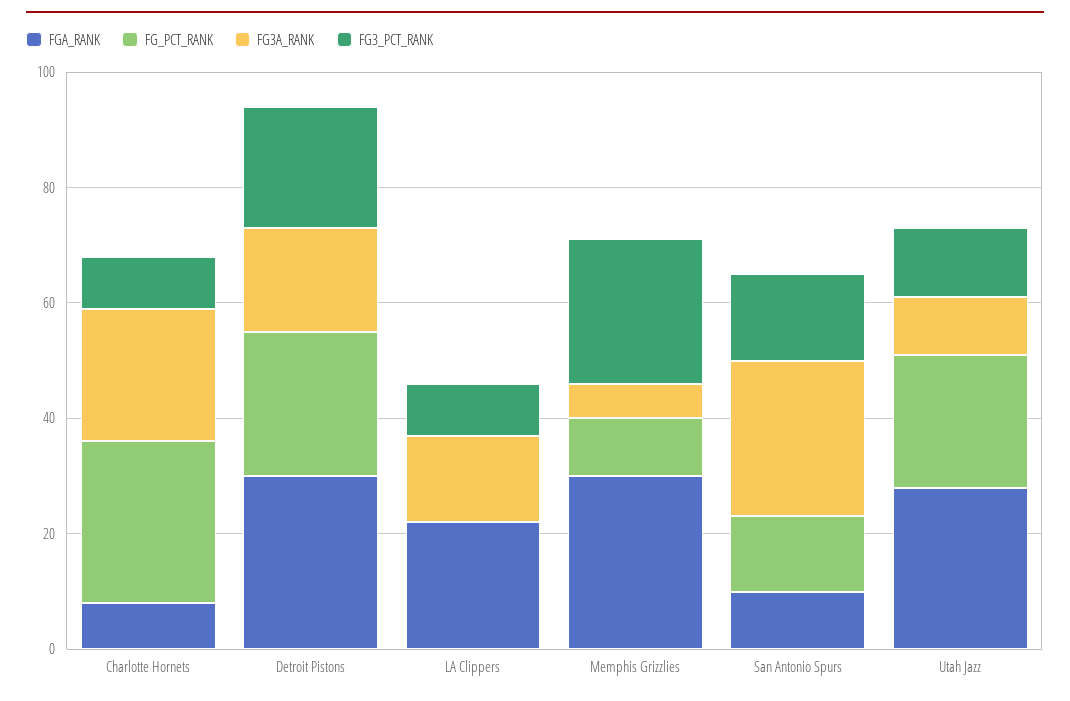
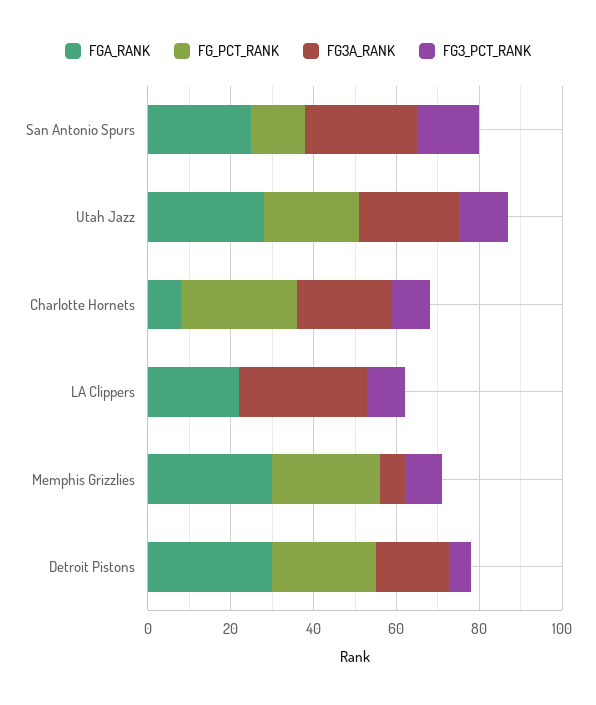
FG3_PCT_RANK, Detroit Pistons: 20 -> 5
FG3A_RANK, LA Clippers: 15 -> 30
FG_PCT_RANK, Memphis Grizzlies: 10 -> 25
FG3_PCT_RANK, Memphis Grizzlies: 25 -> 10
FGA_RANK, San Antonio Spurs: 10 -> 25
FG3A_RANK, Utah Jazz: 10 -> 25

